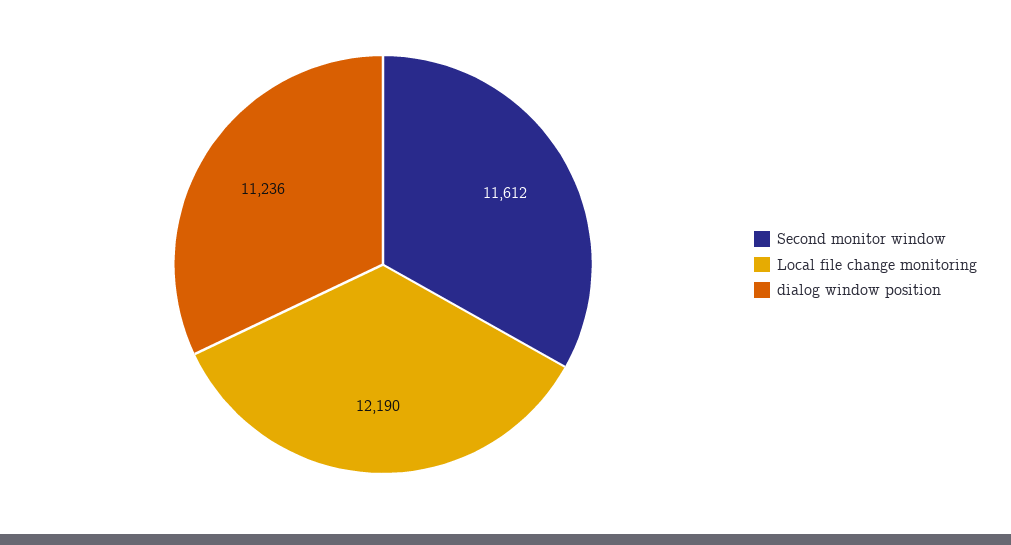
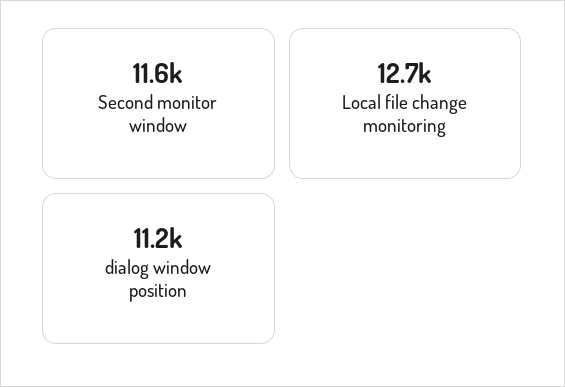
Local file change monitoring: 12190 -> 12700

